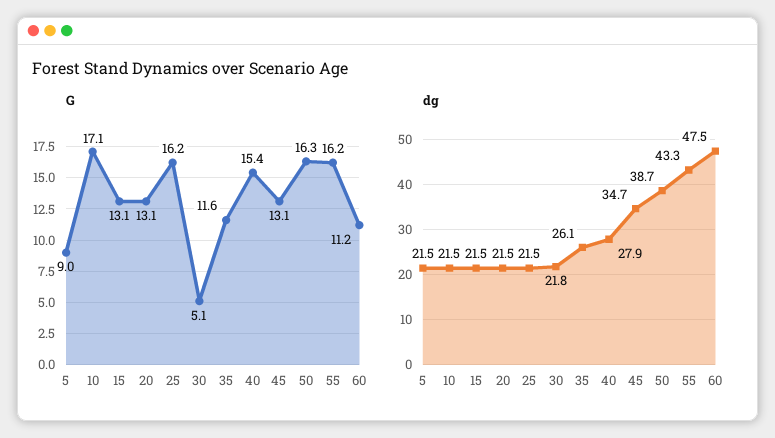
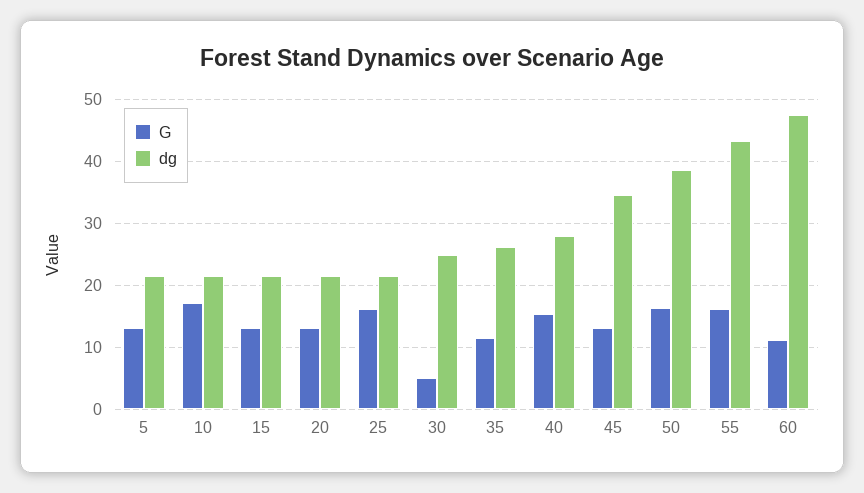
G, 5: 9 -> 13
dg, 30: 21.8 -> 25

